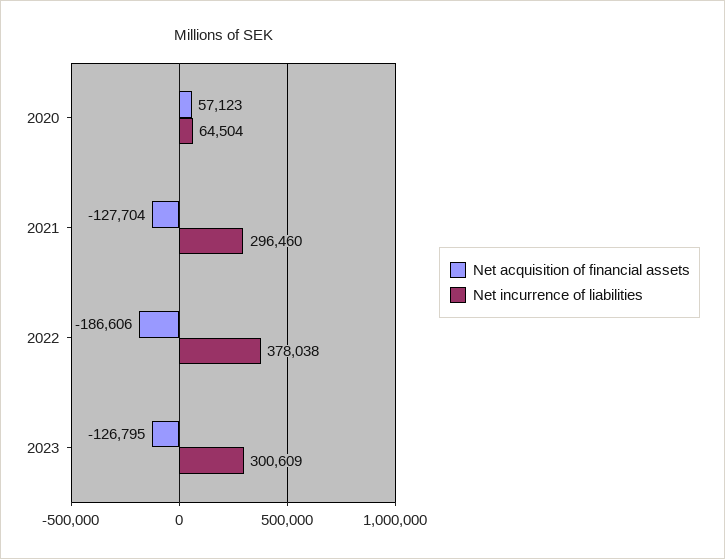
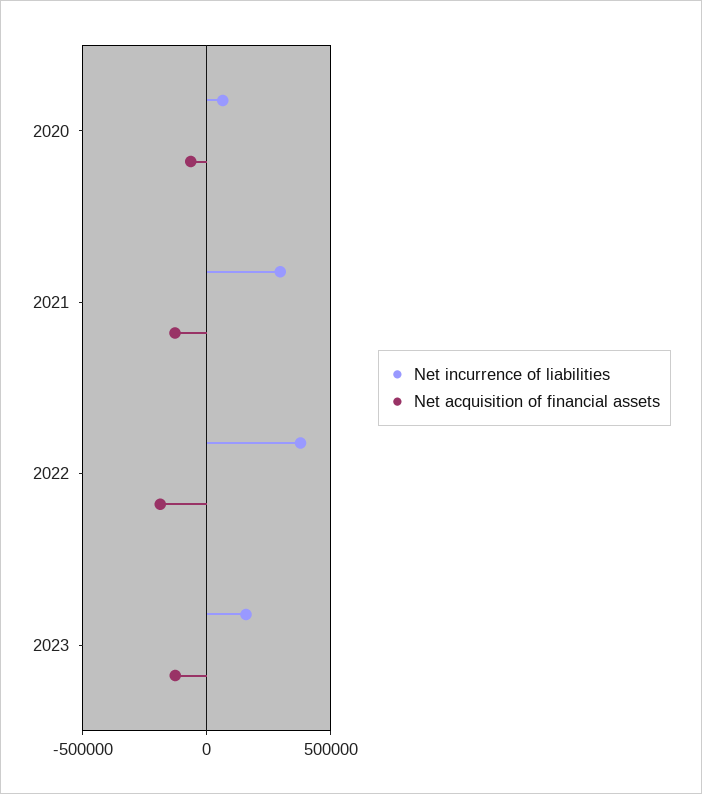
Net acquisition of financial assets, 2020: 57123 -> -50000
Net incurrence of liabilities, 2023: 300609 -> 150000

